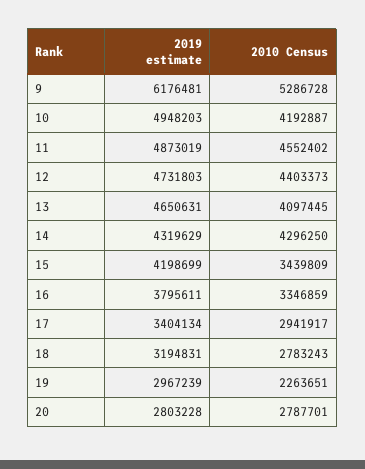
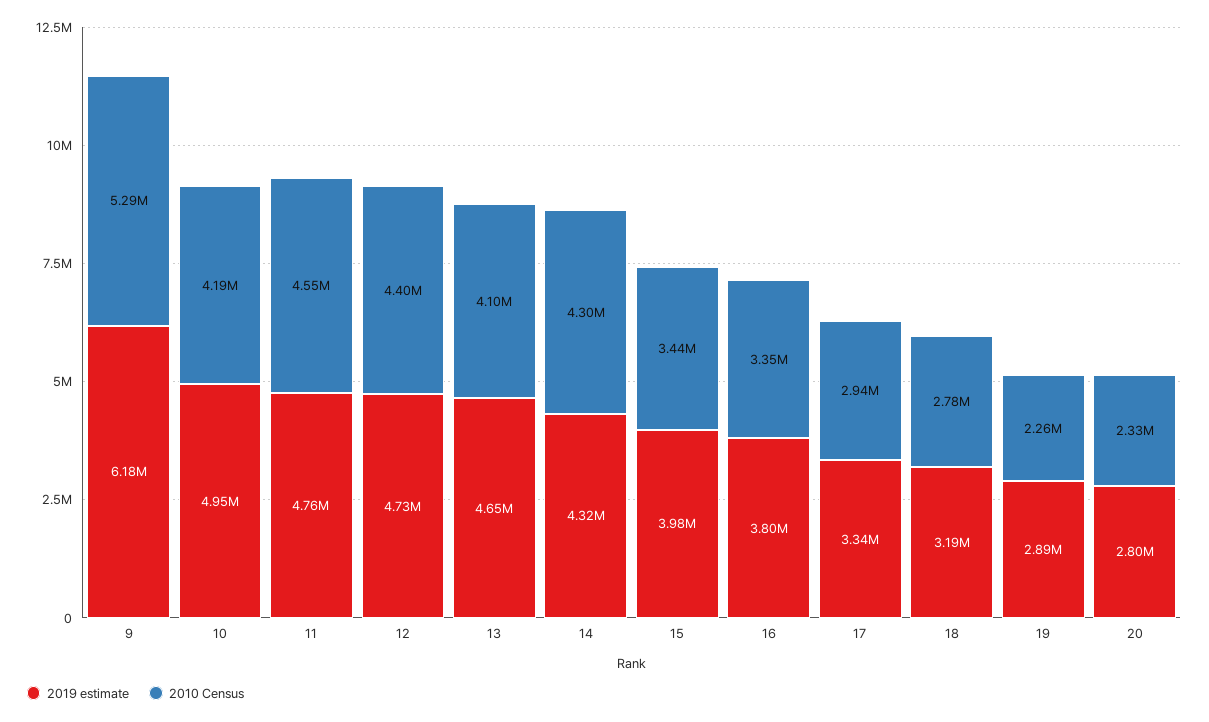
2019 estimate, 11: 4873019 -> 4760000
2019 estimate, 15: 4198699 -> 3980000
2019 estimate, 17: 3404134 -> 3340000
2019 estimate, 19: 2967239 -> 2890000
2010 Census, 20: 2787701 -> 2330000

